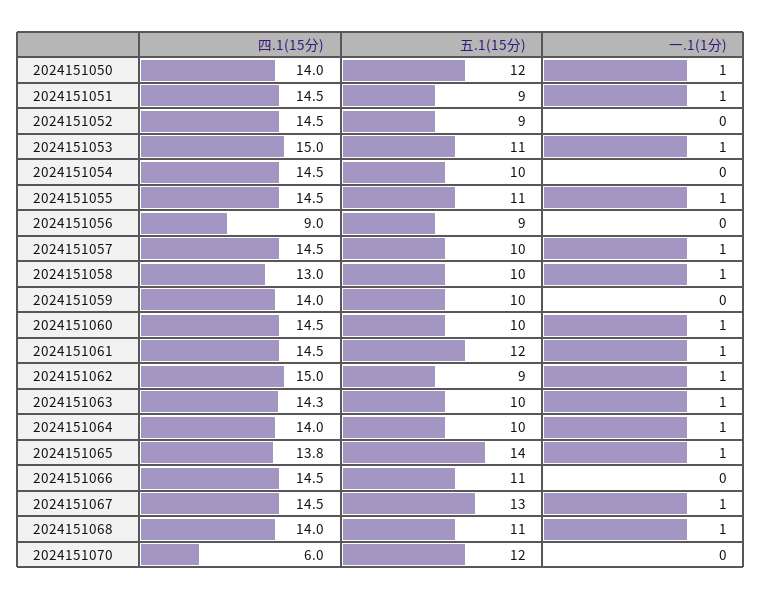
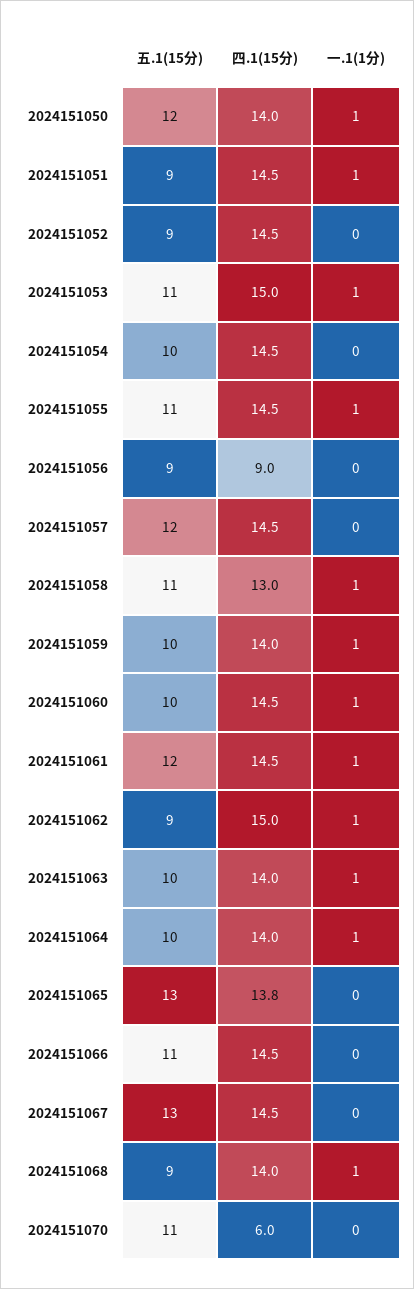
五.1(15分), 2024151057: 10 -> 12
一.1(1分), 2024151057: 1 -> 0
五.1(15分), 2024151058: 10 -> 11
一.1(1分), 2024151059: 0 -> 1
四.1(15分), 2024151063: 14.3 -> 14
五.1(15分), 2024151065: 14 -> 13
一.1(1分), 2024151065: 1 -> 0
一.1(1分), 2024151067: 1 -> 0
五.1(15分), 2024151068: 11 -> 9
五.1(15分), 2024151070: 12 -> 11

